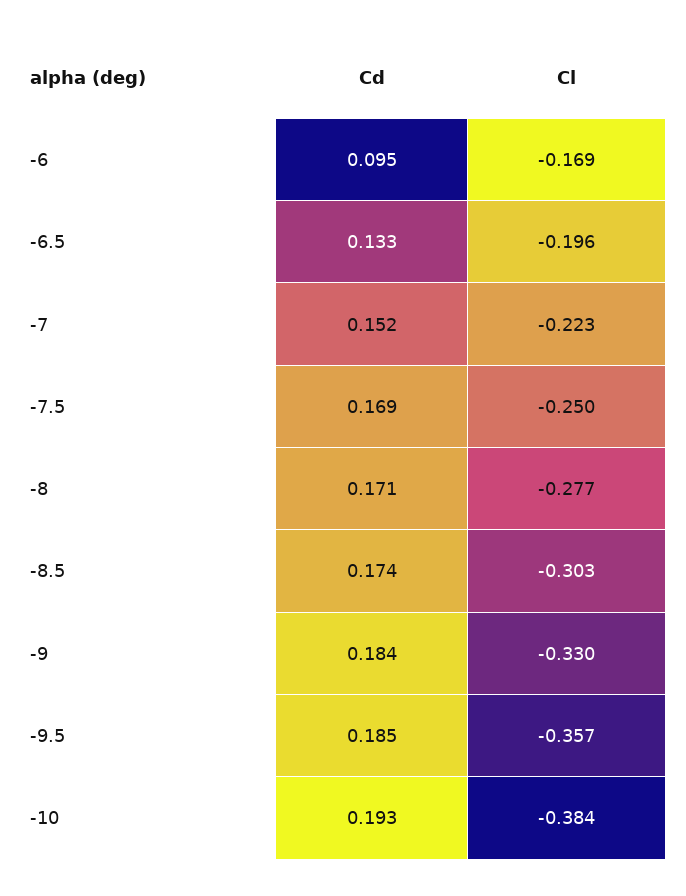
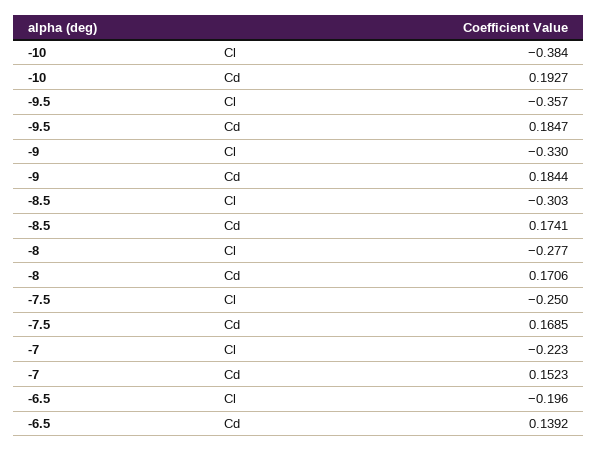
Cd, -6: 0.095 -> none
Cl, -6: -0.169 -> none
Cd, -6.5: 0.133 -> 0.1392

